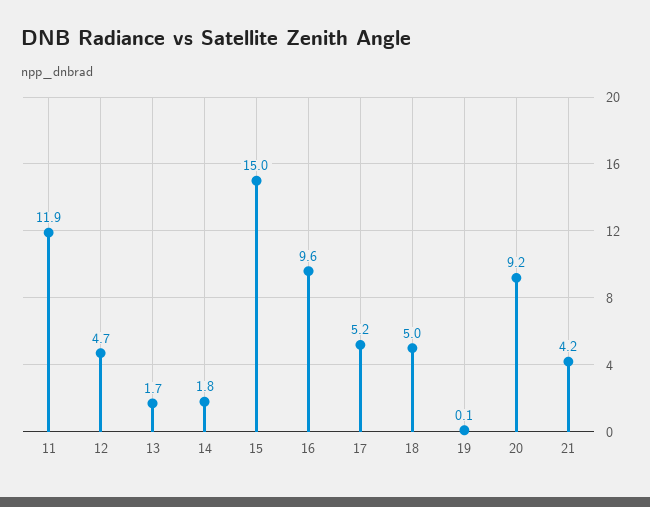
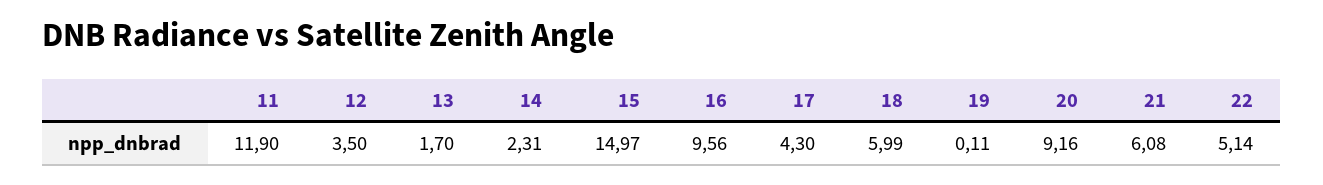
12: 4.7 -> 3.5
14: 1.8 -> 2.31
17: 5.2 -> 4.3
18: 5 -> 5.99
21: 4.2 -> 6.08
22: none -> 5.14

